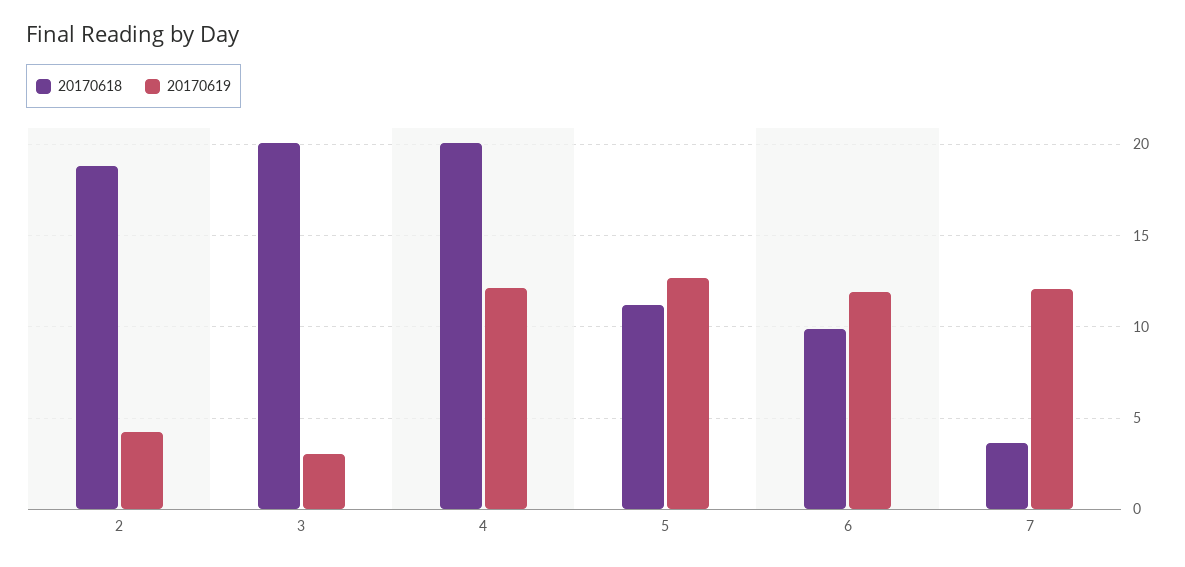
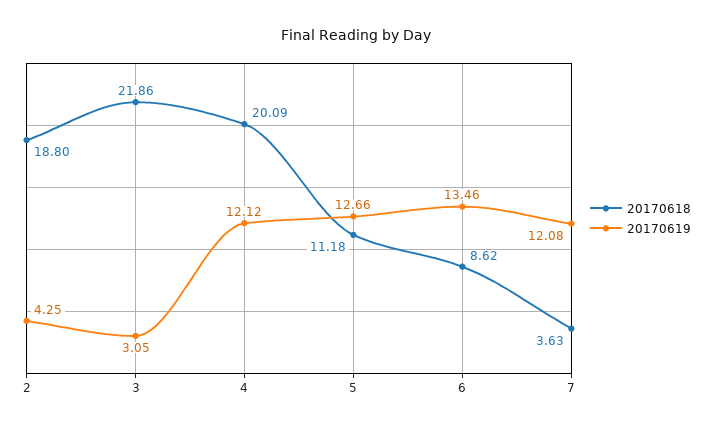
20170618, 3: 20 -> 21.86
20170618, 6: 10 -> 8.62
20170619, 6: 12 -> 13.46

